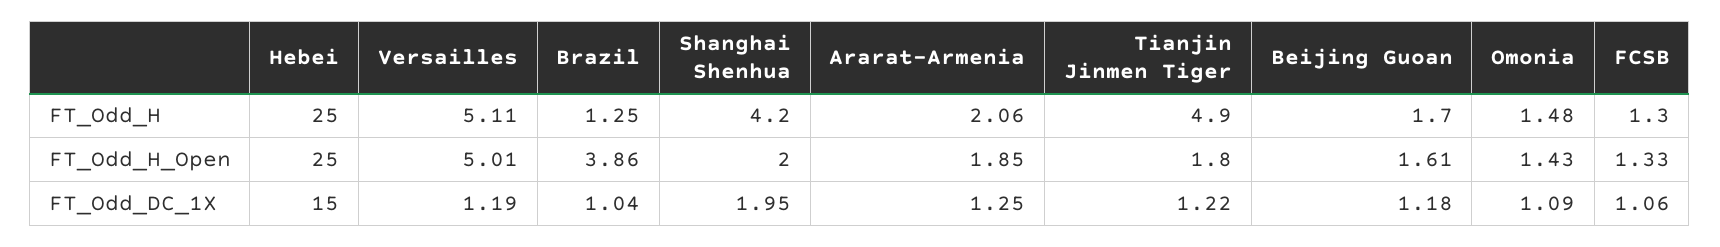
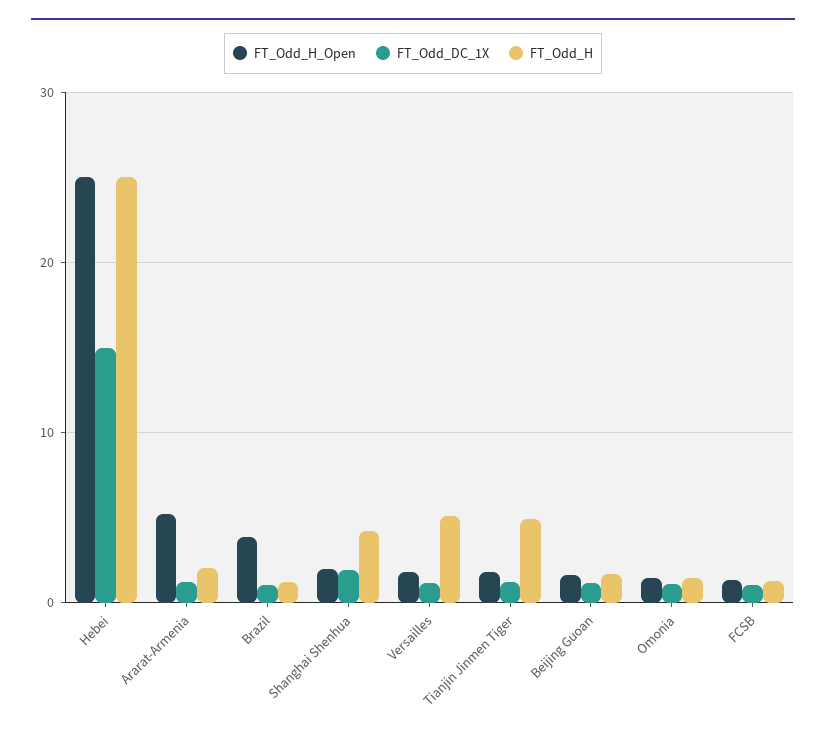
FT_Odd_H_Open, Versailles: 5.01 -> 2
FT_Odd_H_Open, Ararat-Armenia: 1.85 -> 5

